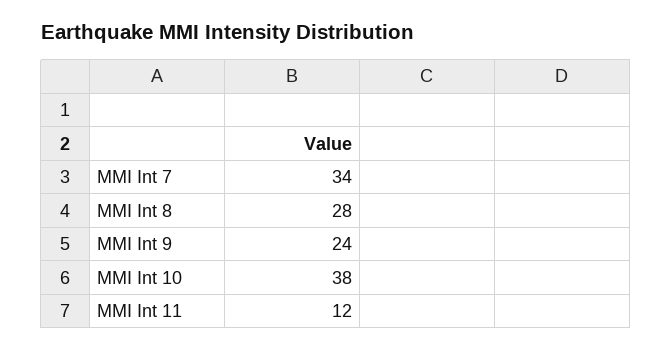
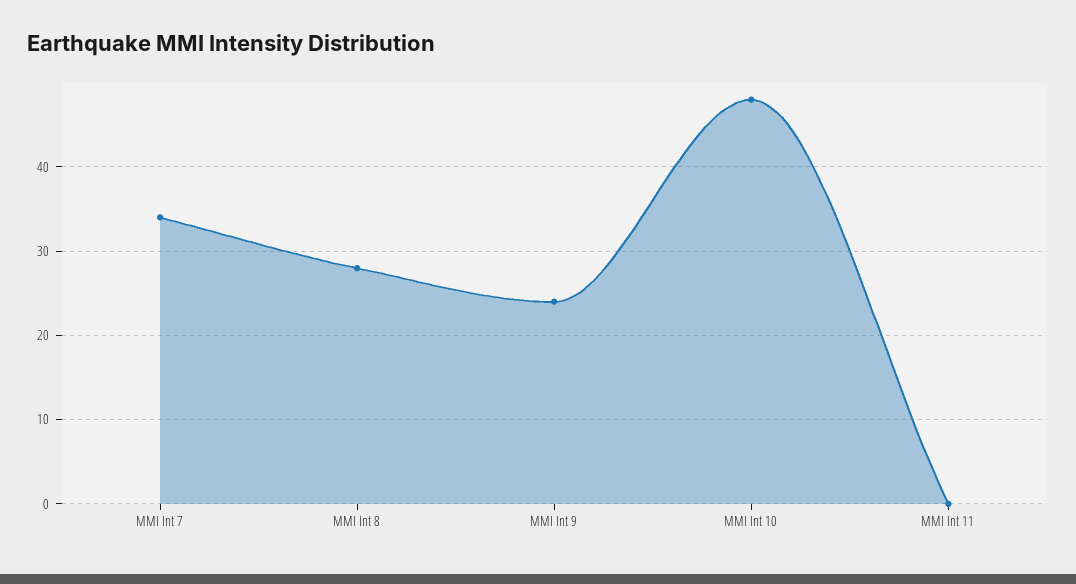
MMI Int 10: 38 -> 48
MMI Int 11: 12 -> 0

